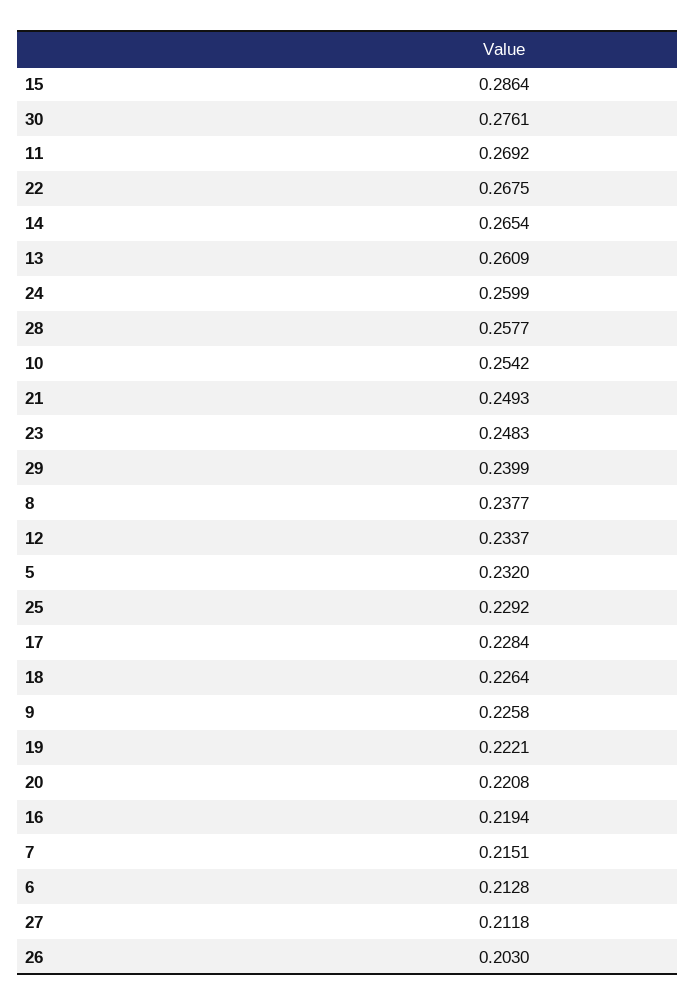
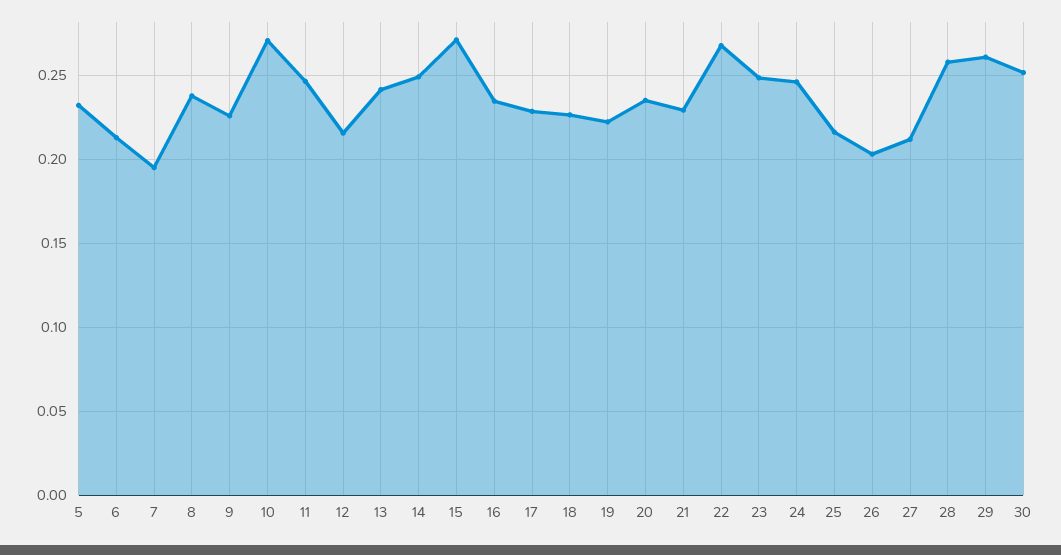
15: 0.2864 -> 0.27
30: 0.2761 -> 0.25
11: 0.2692 -> 0.245
14: 0.2654 -> 0.25
13: 0.2609 -> 0.24
24: 0.2599 -> 0.245
10: 0.2542 -> 0.27
21: 0.2493 -> 0.23
29: 0.2399 -> 0.26
12: 0.2337 -> 0.215
25: 0.2292 -> 0.215
20: 0.2208 -> 0.235
16: 0.2194 -> 0.235
7: 0.2151 -> 0.195

